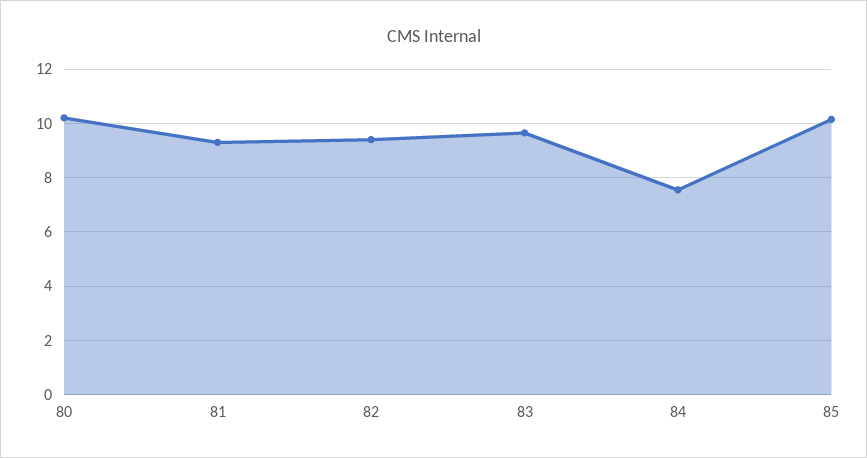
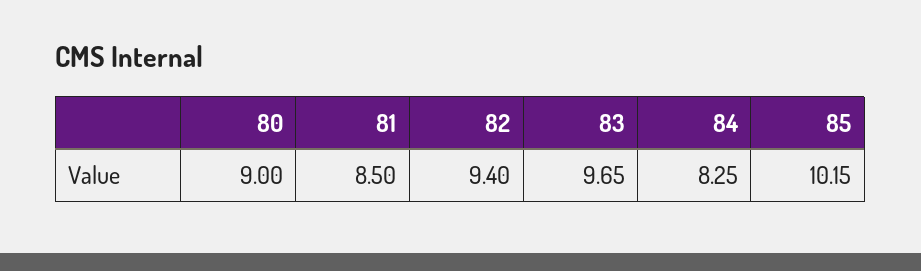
80: 10.25 -> 9
81: 9.25 -> 8.5
84: 7.5 -> 8.25

